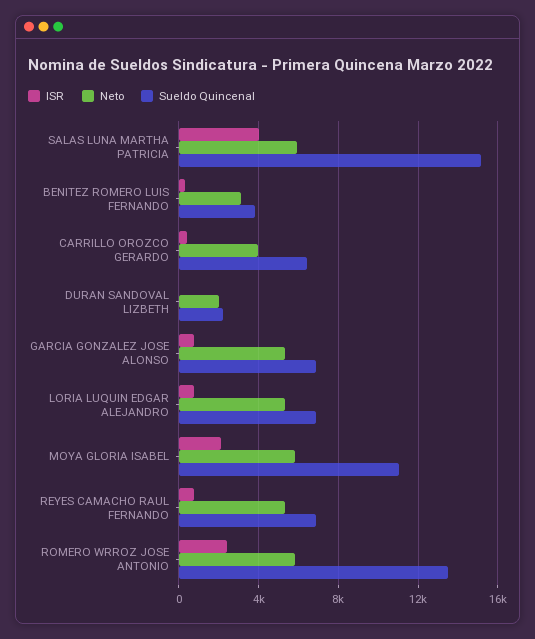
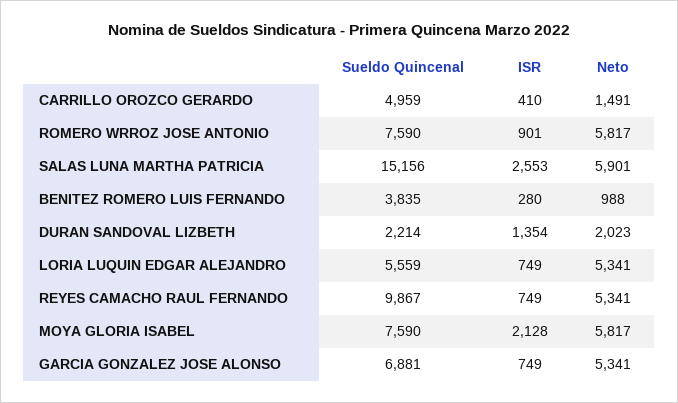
ISR, SALAS LUNA MARTHA PATRICIA: 4000 -> 2553
Neto, BENITEZ ROMERO LUIS FERNANDO: 3000 -> 988
Neto, CARRILLO OROZCO GERARDO: 4000 -> 1491
Sueldo Quincenal, CARRILLO OROZCO GERARDO: 6500 -> 4959
ISR, DURAN SANDOVAL LIZBETH: 0 -> 1354
Sueldo Quincenal, LORIA LUQUIN EDGAR ALEJANDRO: 7000 -> 5559
Sueldo Quincenal, MOYA GLORIA ISABEL: 11000 -> 7590
Sueldo Quincenal, REYES CAMACHO RAUL FERNANDO: 7000 -> 9867
ISR, ROMERO WRROZ JOSE ANTONIO: 2500 -> 901
Sueldo Quincenal, ROMERO WRROZ JOSE ANTONIO: 13500 -> 7590

